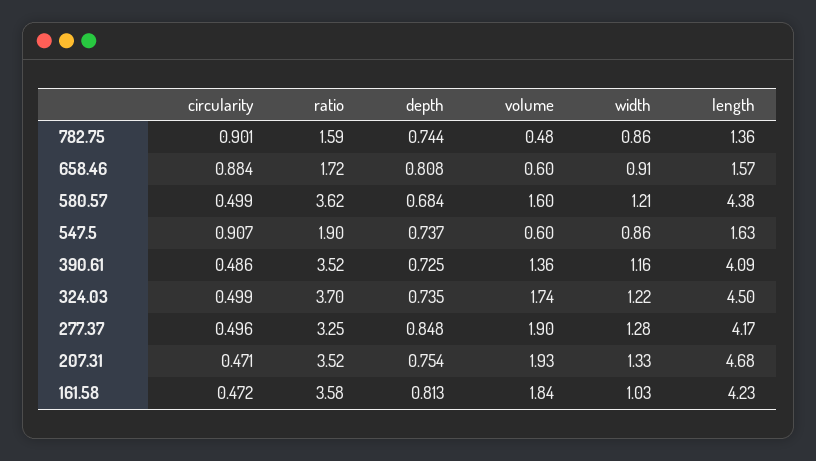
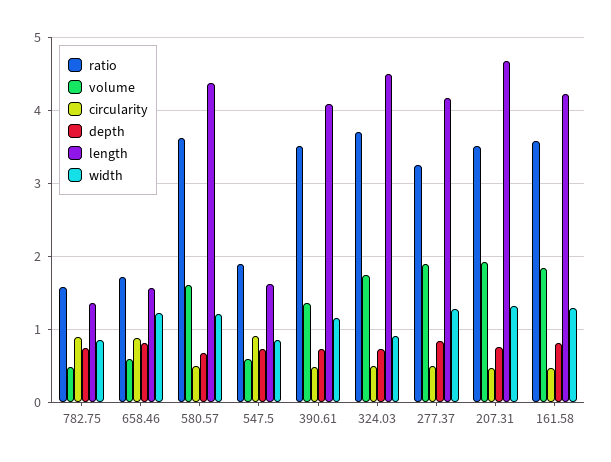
width, 658.46: 0.91 -> 1.2
width, 324.03: 1.22 -> 0.9
width, 161.58: 1.03 -> 1.3

